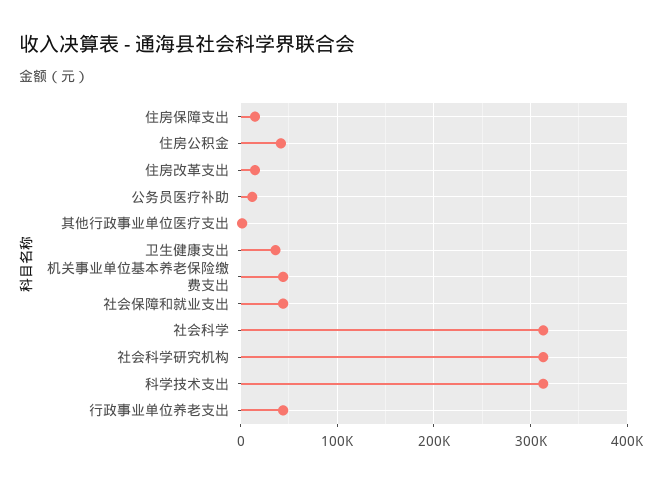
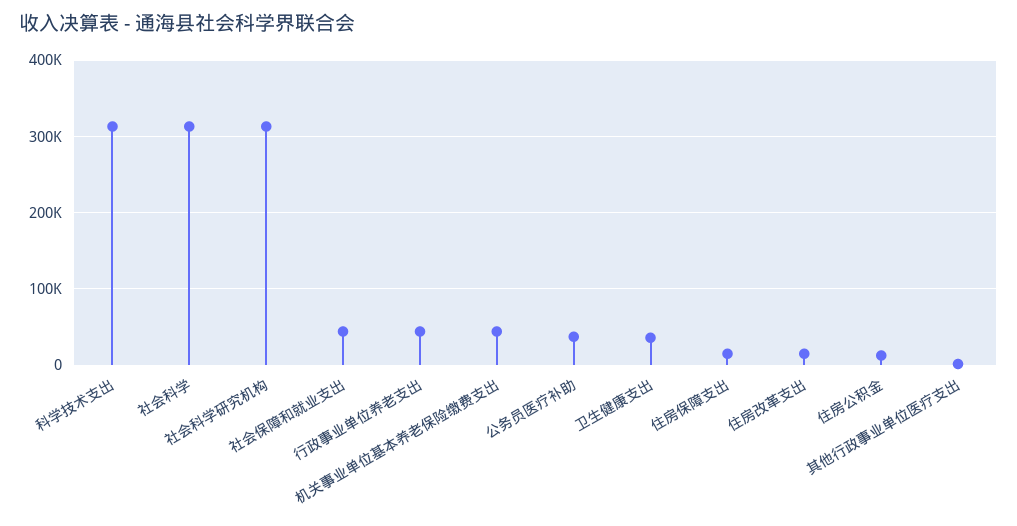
住房公积金: 40000 -> 10000
公务员医疗补助: 10000 -> 40000

